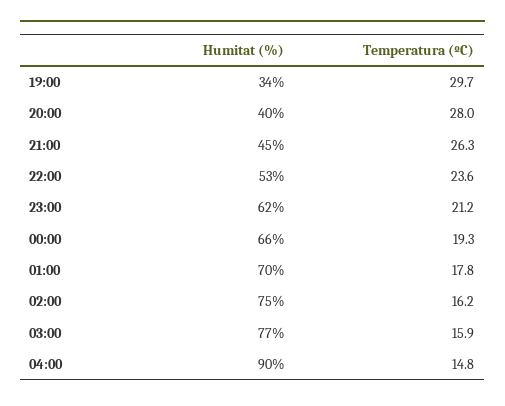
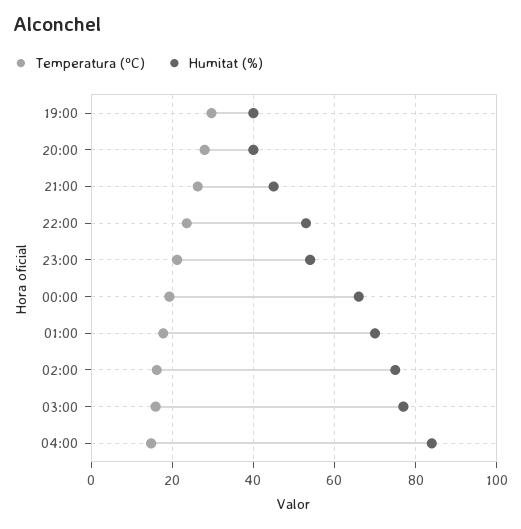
Humitat (%), 19:00: 34 -> 40
Humitat (%), 23:00: 62 -> 54
Humitat (%), 04:00: 90 -> 84

